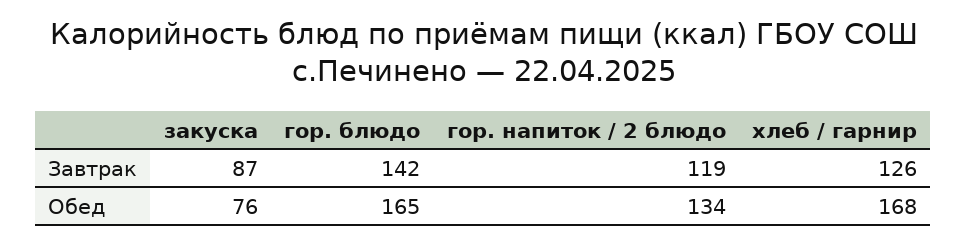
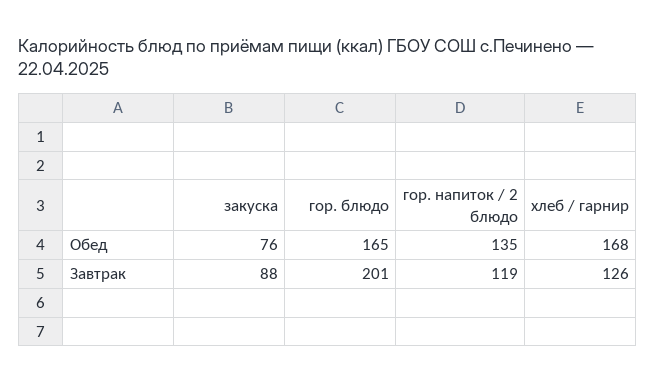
закуска, Завтрак: 87 -> 88
гор. блюдо, Завтрак: 142 -> 201
гор. напиток / 2 блюдо, Обед: 134 -> 135

